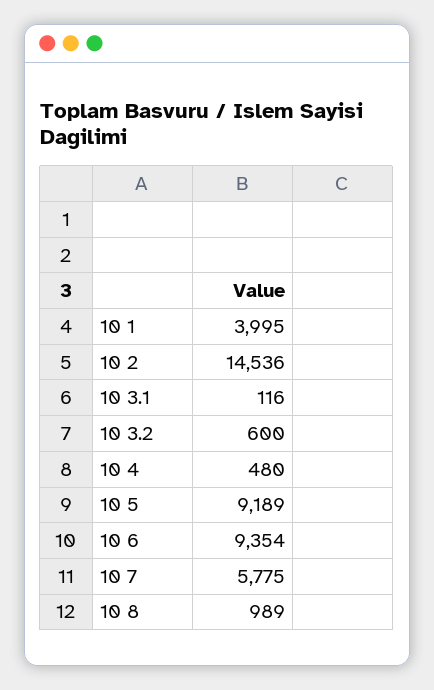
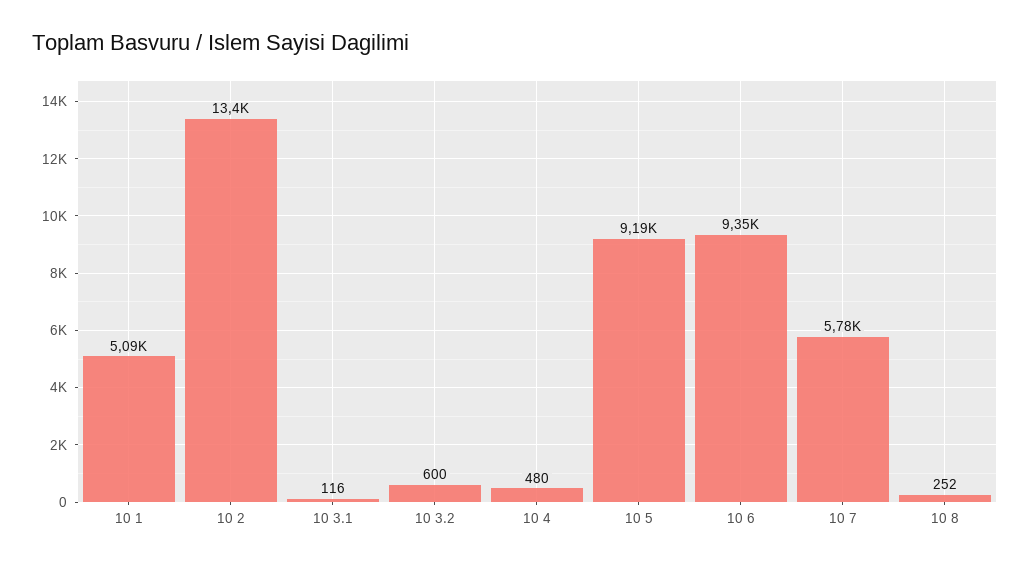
10 1: 3995 -> 5090
10 2: 14536 -> 13400
10 8: 989 -> 252

